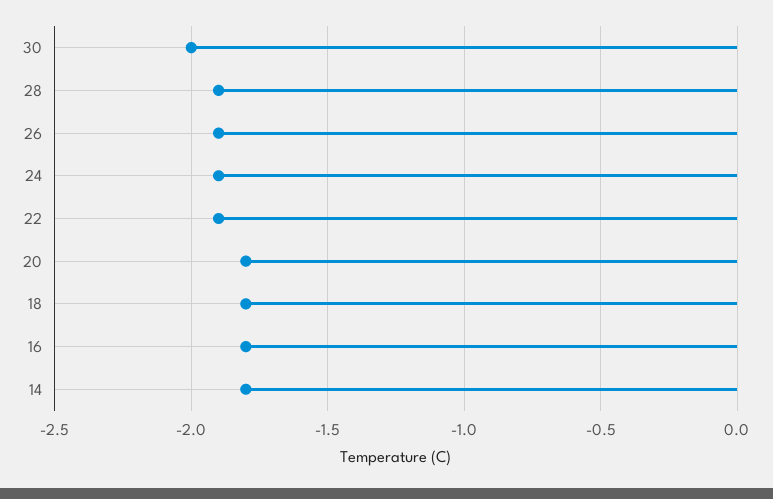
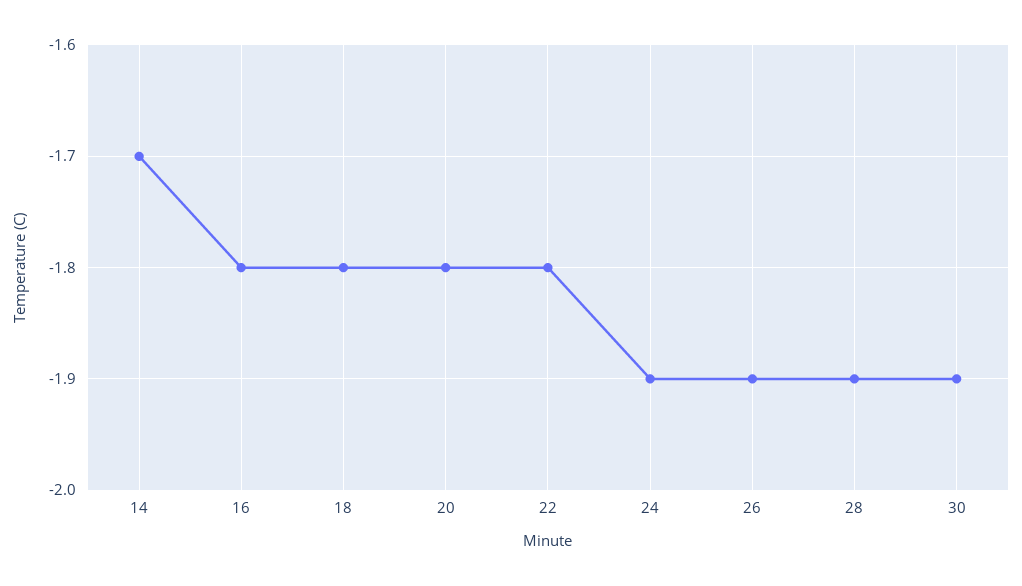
30: -2 -> -1.9
22: -1.9 -> -1.8
14: -1.8 -> -1.7

